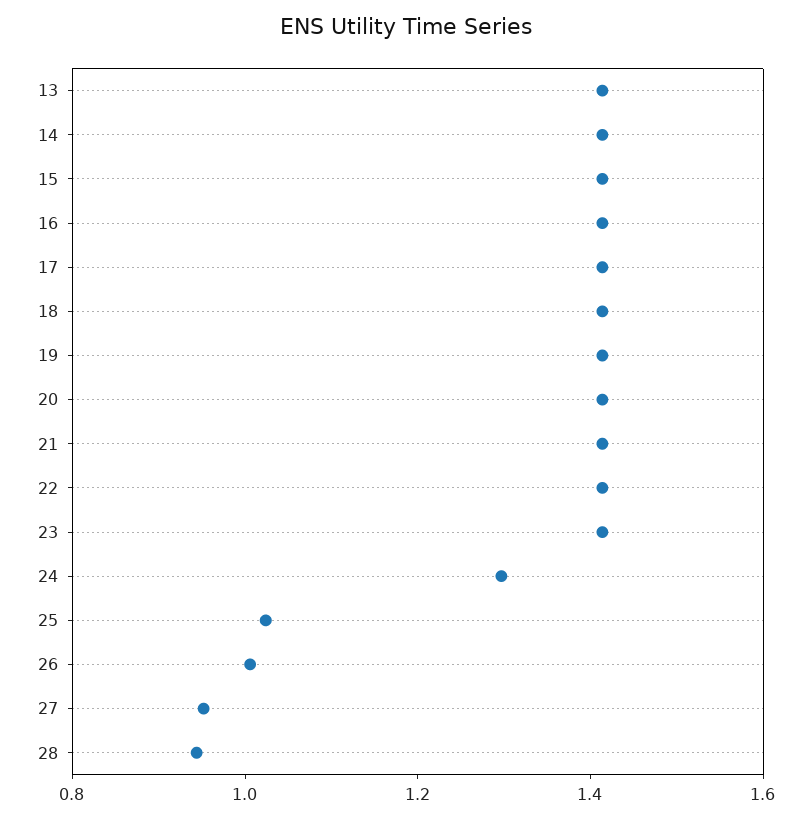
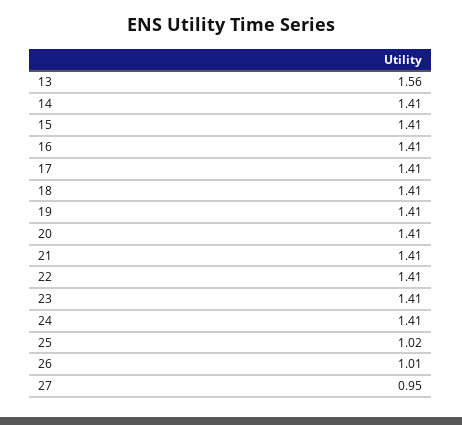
13: 1.4 -> 1.56
24: 1.3 -> 1.41
28: 0.95 -> none

